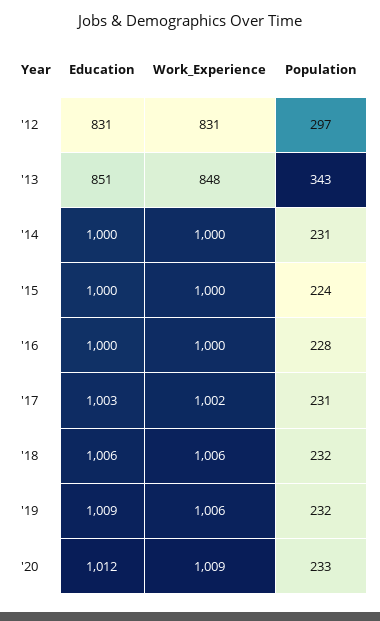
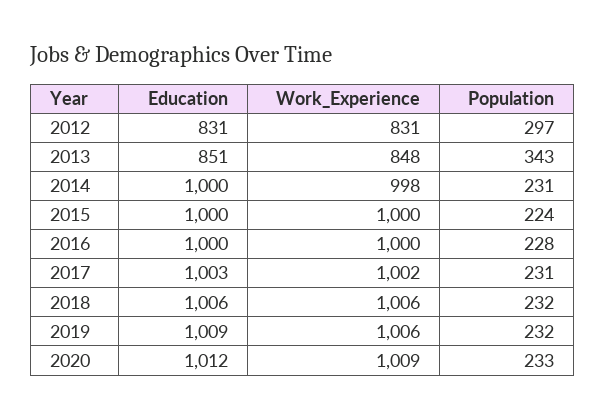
Work_Experience, '14: 1000 -> 998

